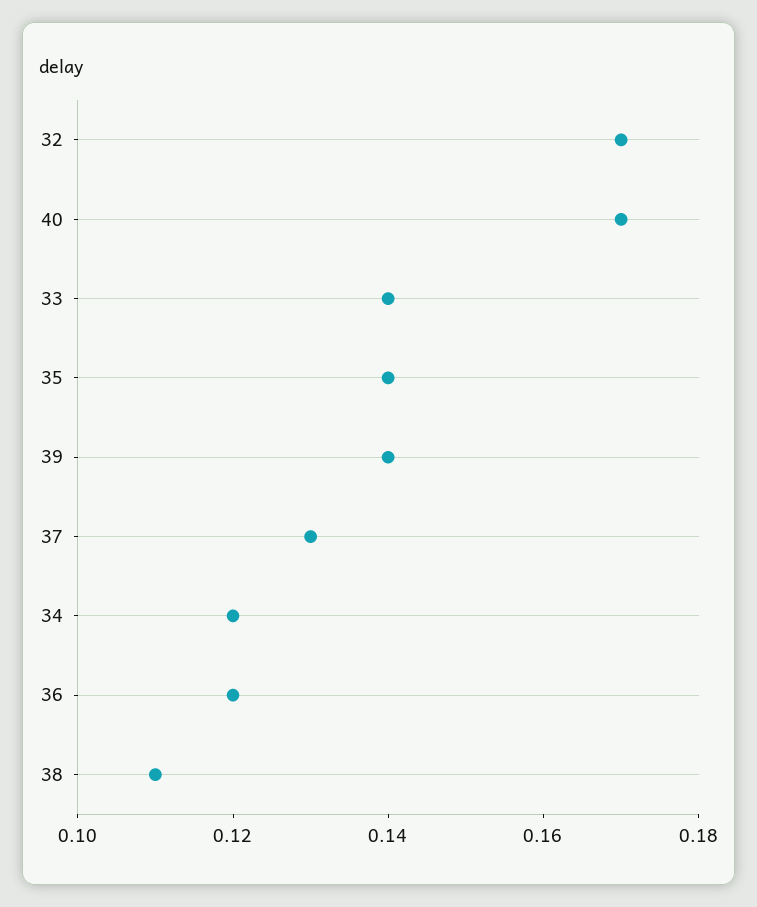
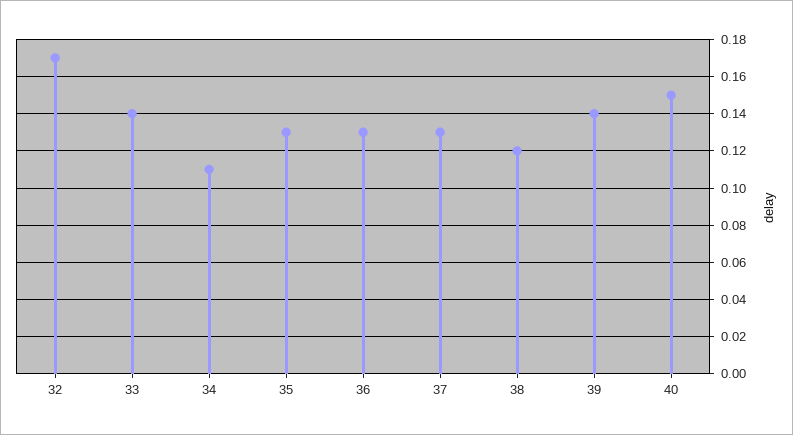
40: 0.17 -> 0.15
35: 0.14 -> 0.13
34: 0.12 -> 0.11
36: 0.12 -> 0.13
38: 0.11 -> 0.12

